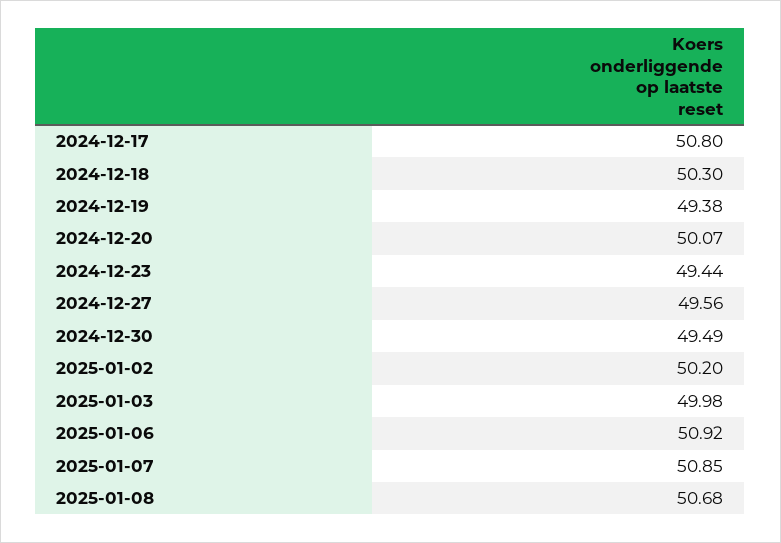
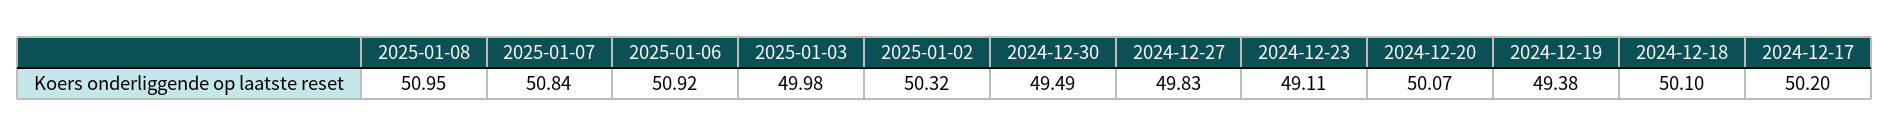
2024-12-17: 50.8 -> 50.2
2024-12-18: 50.3 -> 50.1
2024-12-23: 49.44 -> 49.11
2024-12-27: 49.56 -> 49.83
2025-01-02: 50.2 -> 50.32
2025-01-07: 50.85 -> 50.84
2025-01-08: 50.68 -> 50.95

